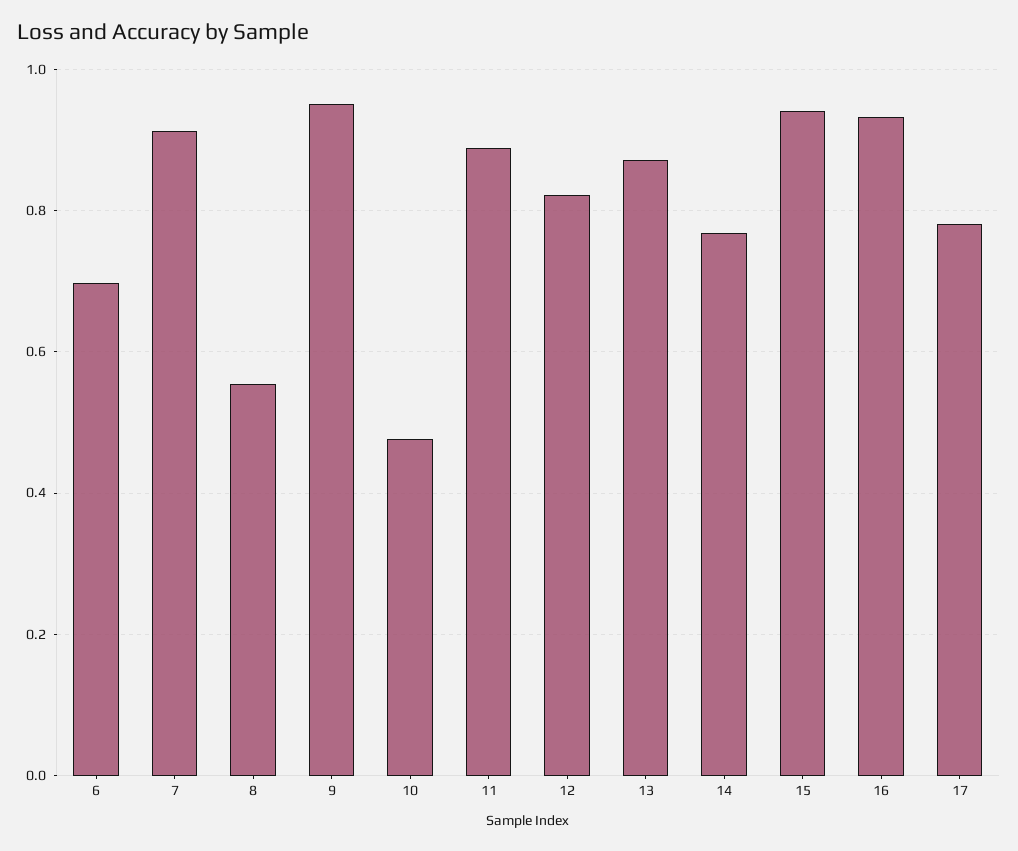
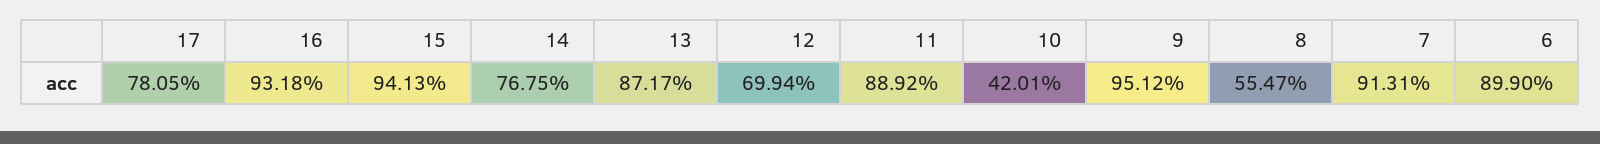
6: 0.7 -> 0.899
10: 0.48 -> 0.4201
12: 0.82 -> 0.6994

